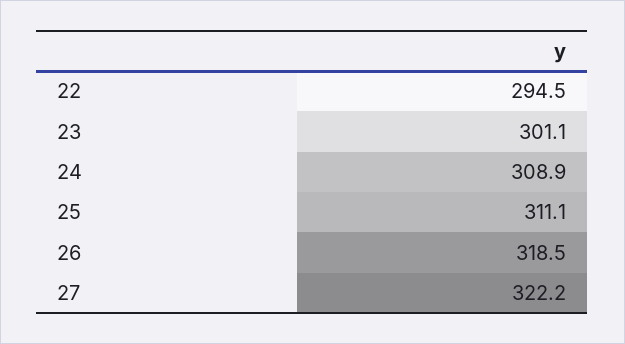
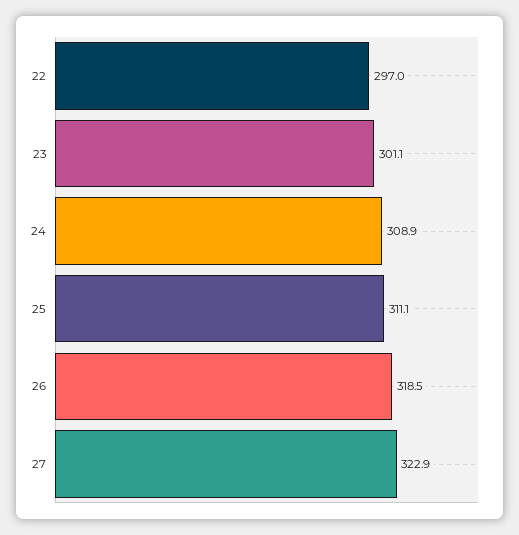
22: 294.5 -> 297
27: 322.2 -> 322.9

